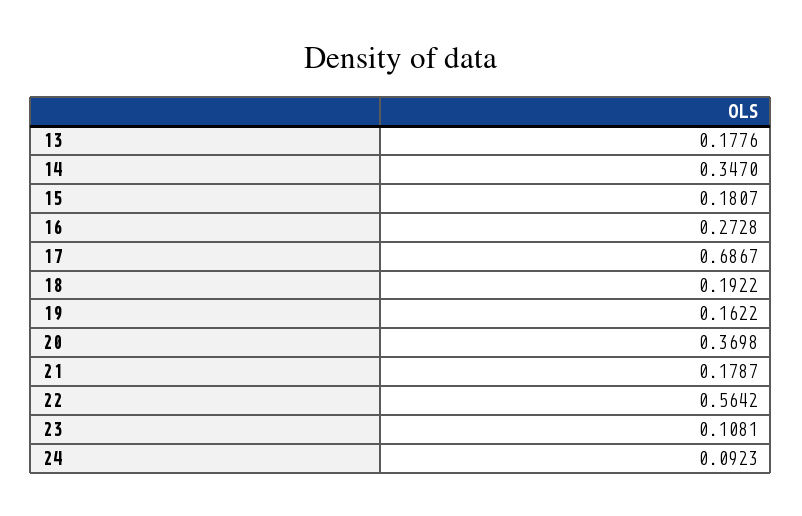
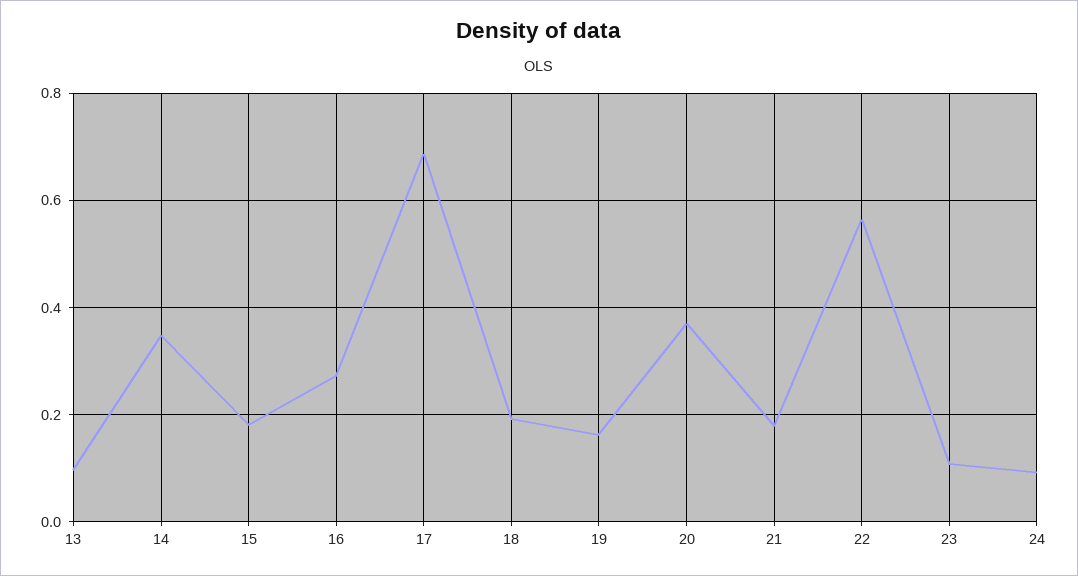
13: 0.1776 -> 0.1

